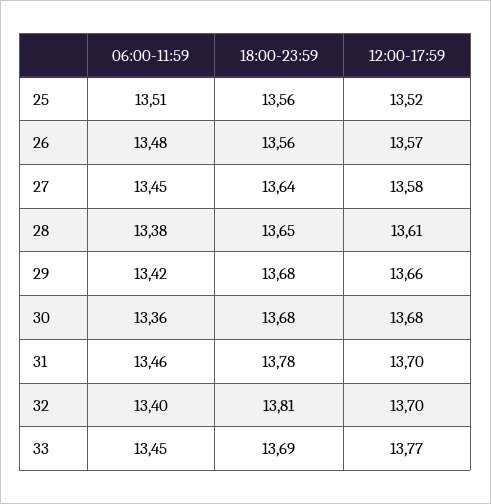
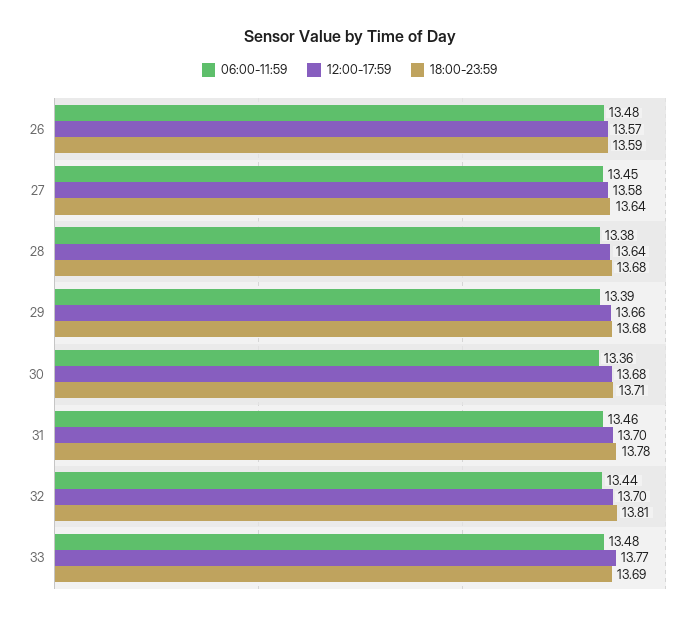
06:00-11:59, 25: 13.51 -> none
18:00-23:59, 25: 13.56 -> none
12:00-17:59, 25: 13.52 -> none
18:00-23:59, 26: 13.56 -> 13.59
18:00-23:59, 28: 13.65 -> 13.68
12:00-17:59, 28: 13.61 -> 13.64
06:00-11:59, 29: 13.42 -> 13.39
18:00-23:59, 30: 13.68 -> 13.71
06:00-11:59, 32: 13.4 -> 13.44
06:00-11:59, 33: 13.45 -> 13.48

